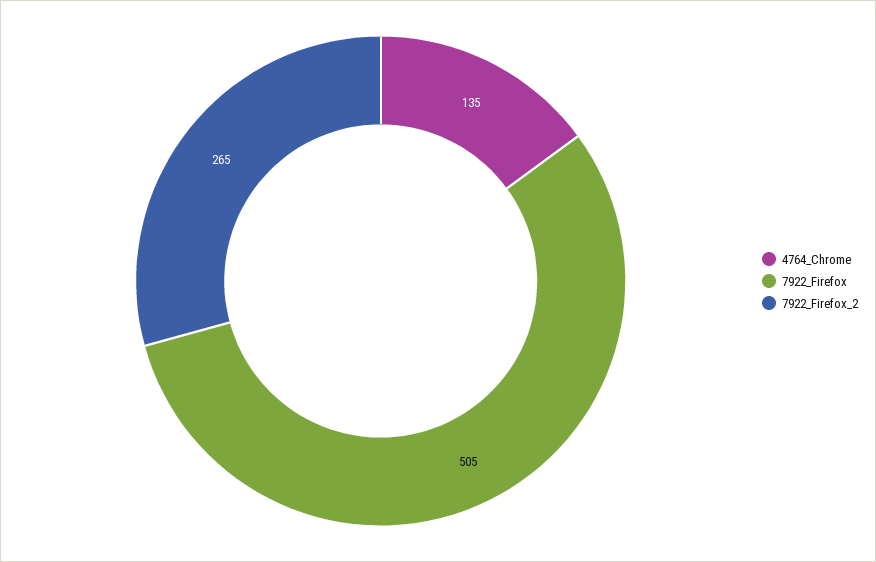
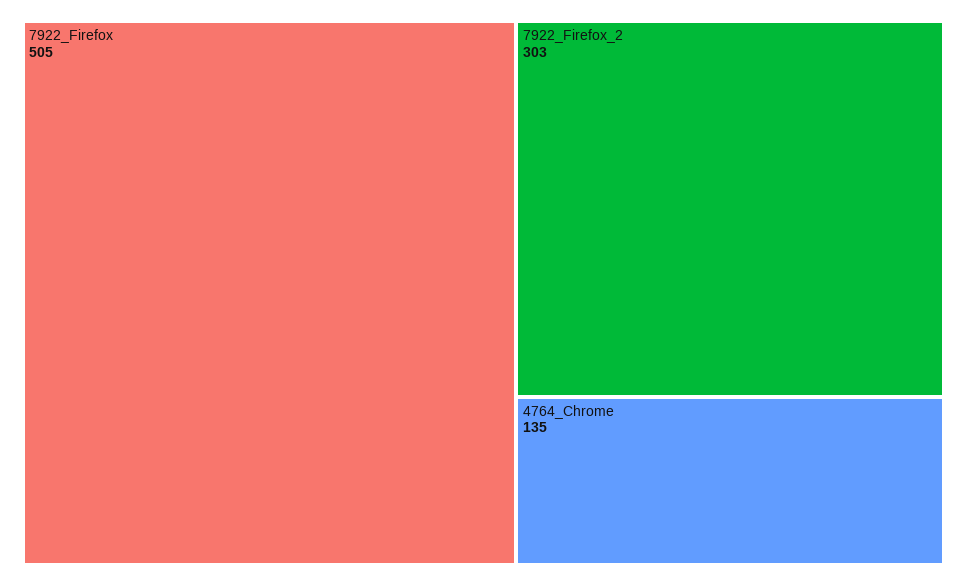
7922_Firefox_2: 265 -> 303

